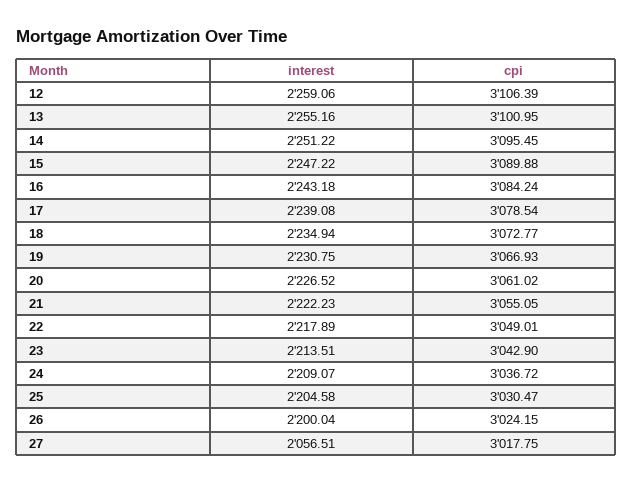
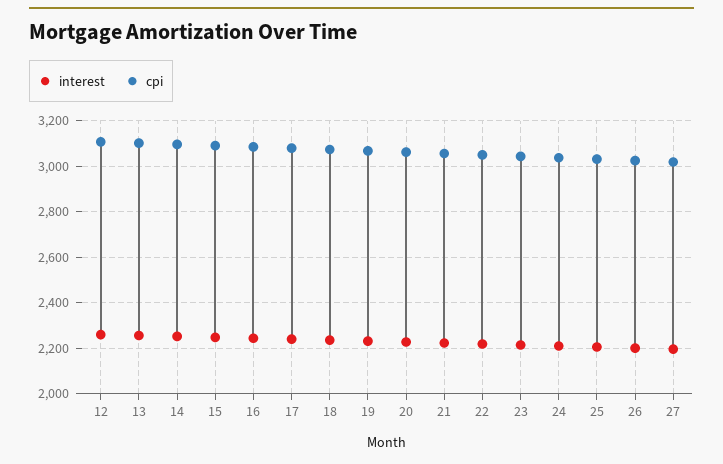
interest, 27: 2056.51 -> 2200

